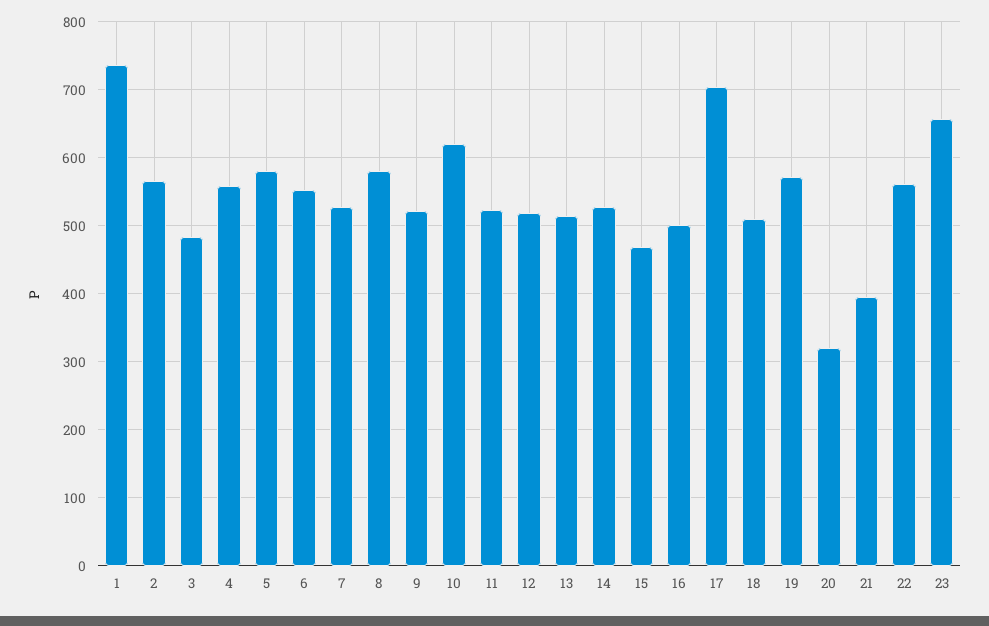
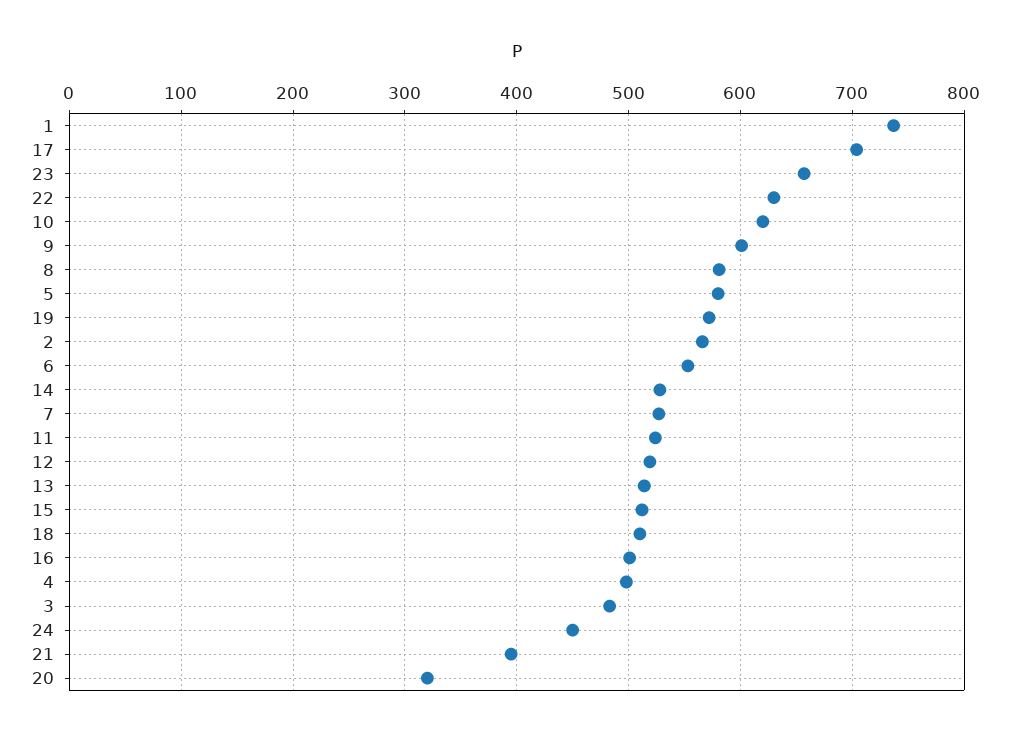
4: 560 -> 500
9: 520 -> 600
15: 470 -> 510
22: 560 -> 630
24: none -> 450

